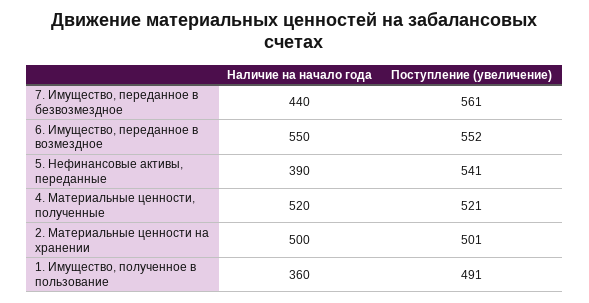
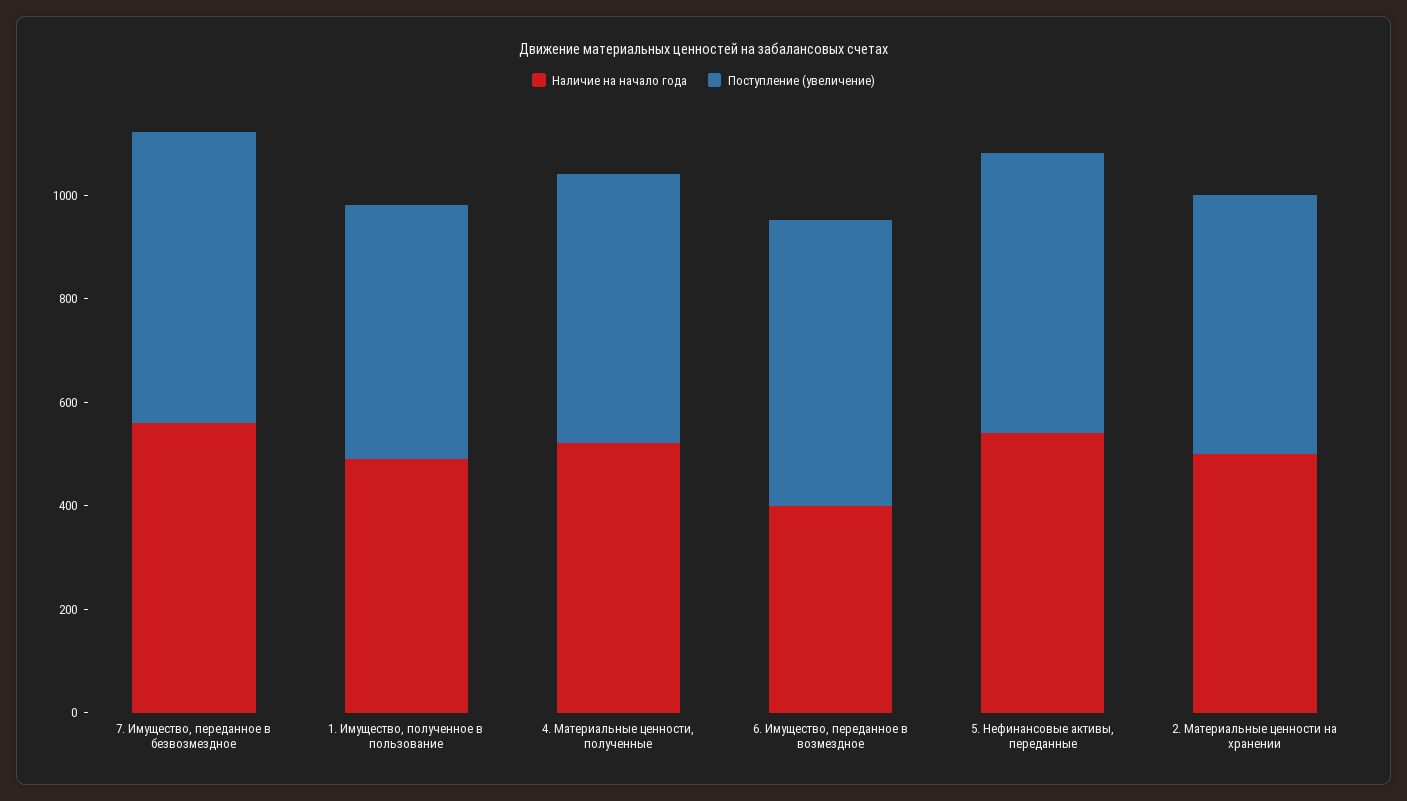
Наличие на начало года, 7. Имущество, переданное в безвозмездное: 440 -> 550
Наличие на начало года, 6. Имущество, переданное в возмездное: 550 -> 400
Наличие на начало года, 5. Нефинансовые активы, переданные: 390 -> 550
Наличие на начало года, 1. Имущество, полученное в пользование: 360 -> 500

